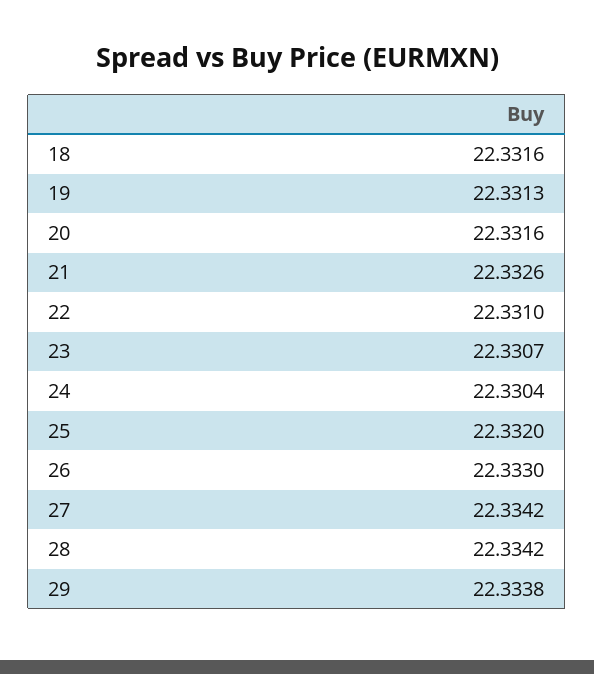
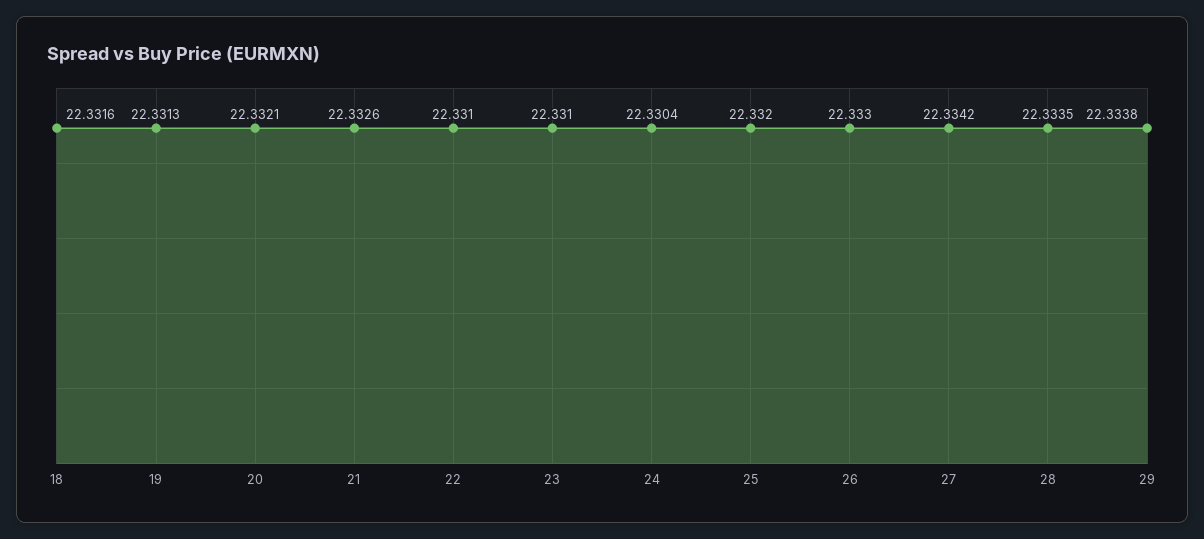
20: 22.3316 -> 22.3321
23: 22.3307 -> 22.331
28: 22.3342 -> 22.3335

